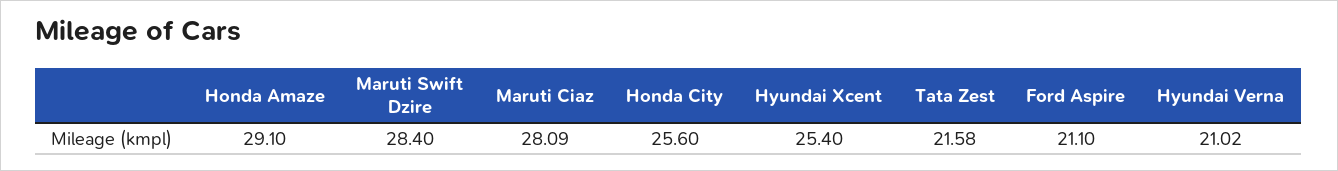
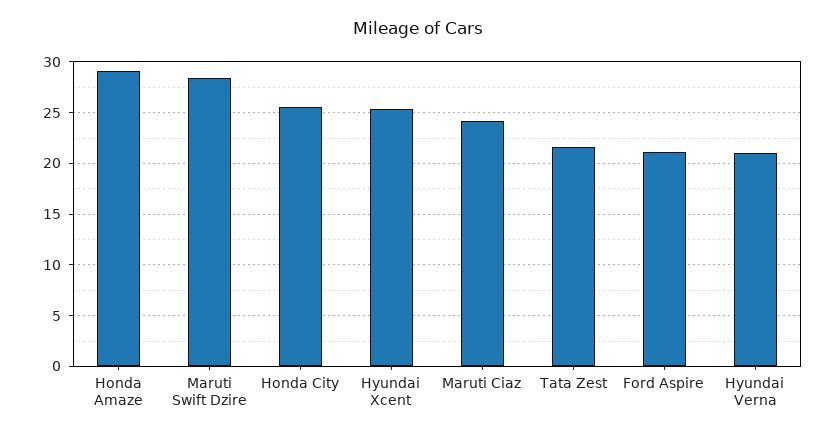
Maruti Ciaz: 28.09 -> 24

